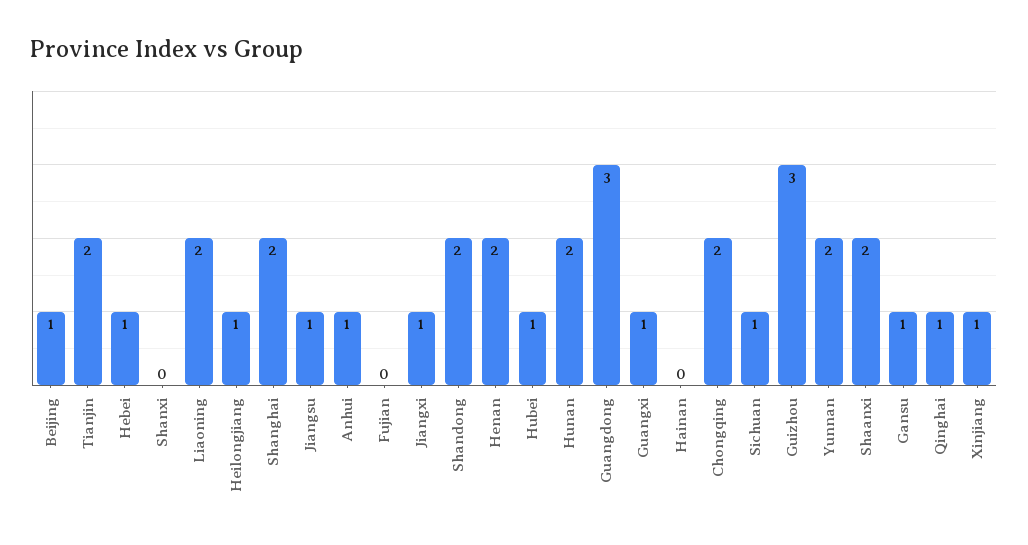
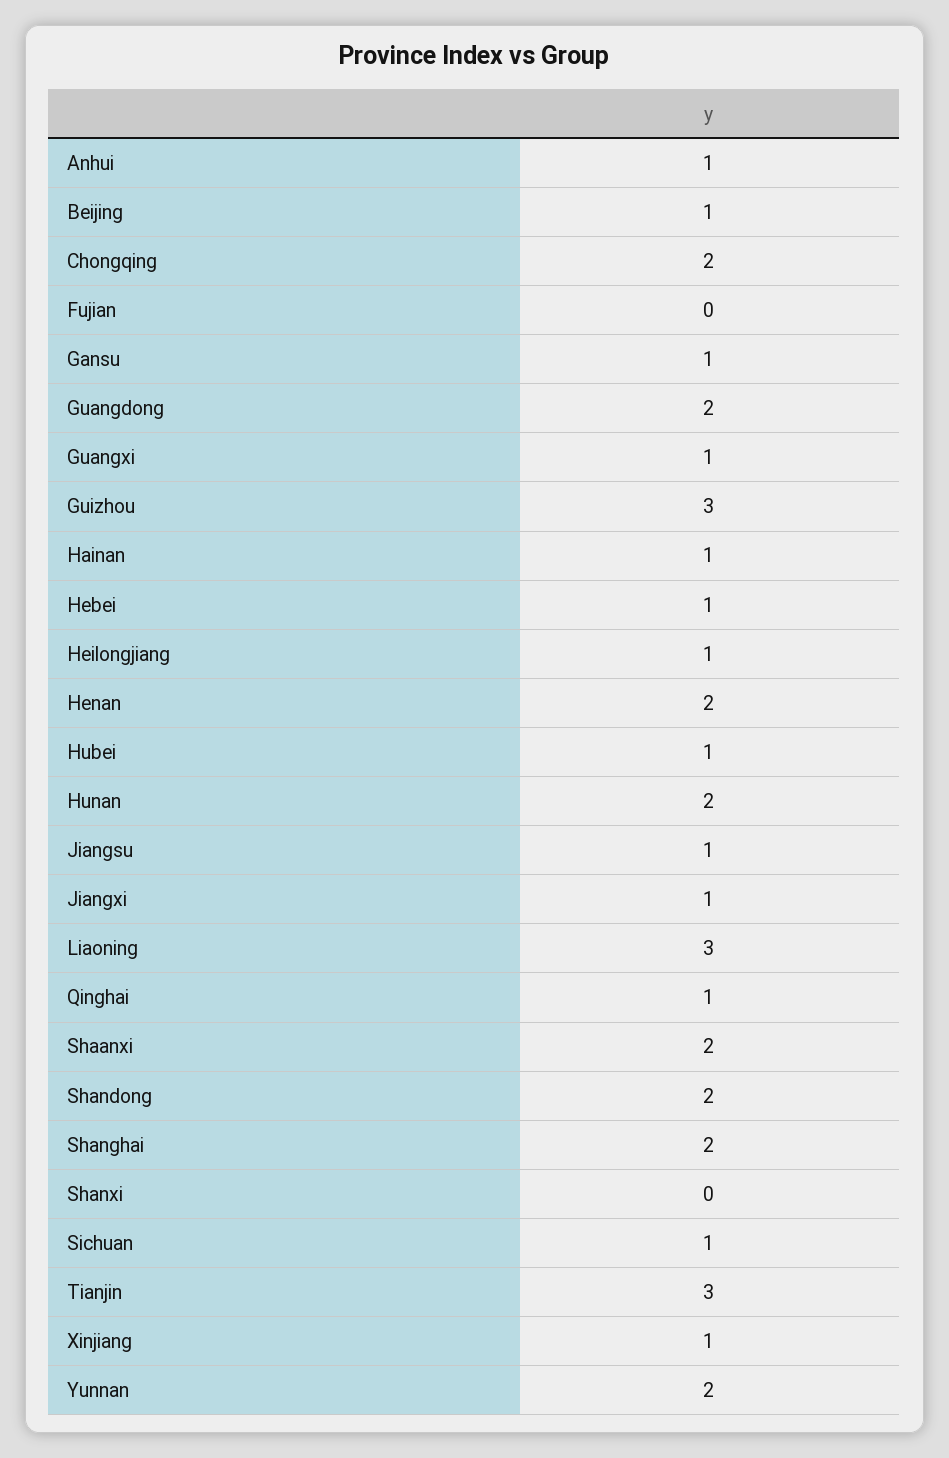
Tianjin: 2 -> 3
Liaoning: 2 -> 3
Guangdong: 3 -> 2
Hainan: 0 -> 1

